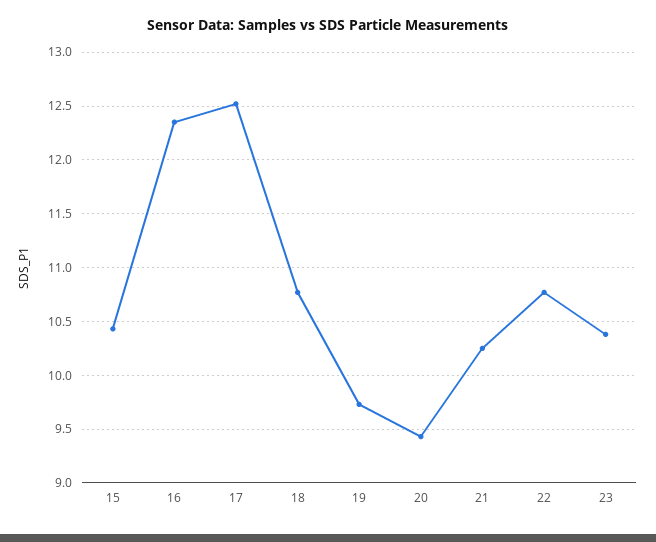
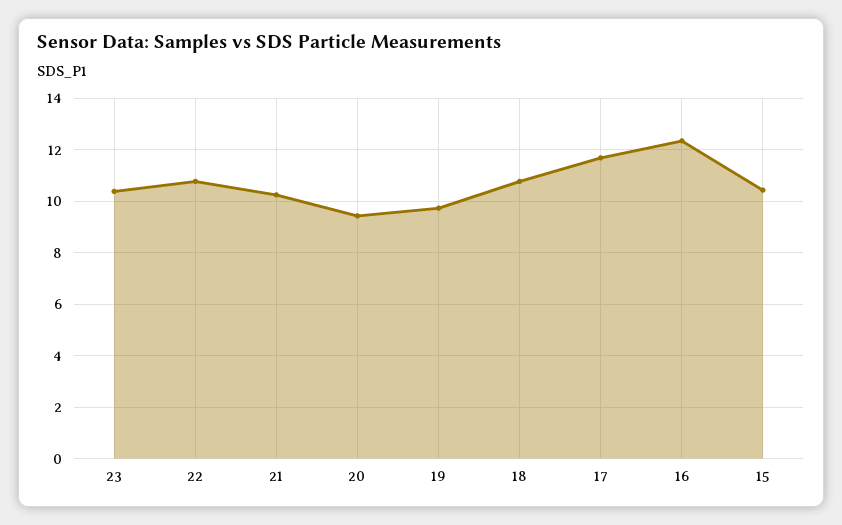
17: 12.5 -> 11.75

